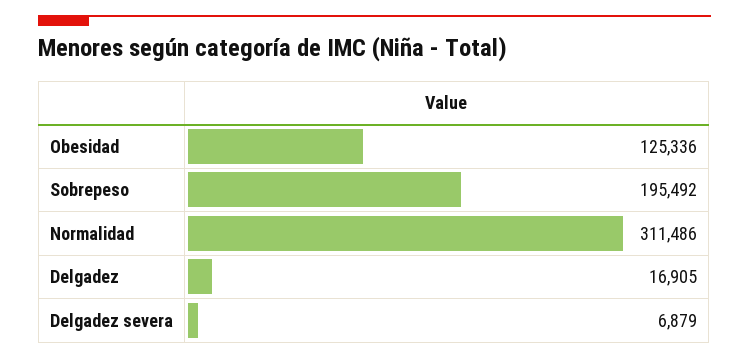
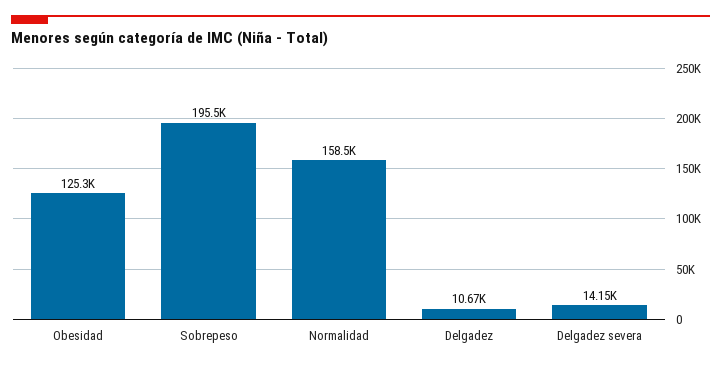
Normalidad: 311486 -> 158500
Delgadez: 16905 -> 10670
Delgadez severa: 6879 -> 14150

